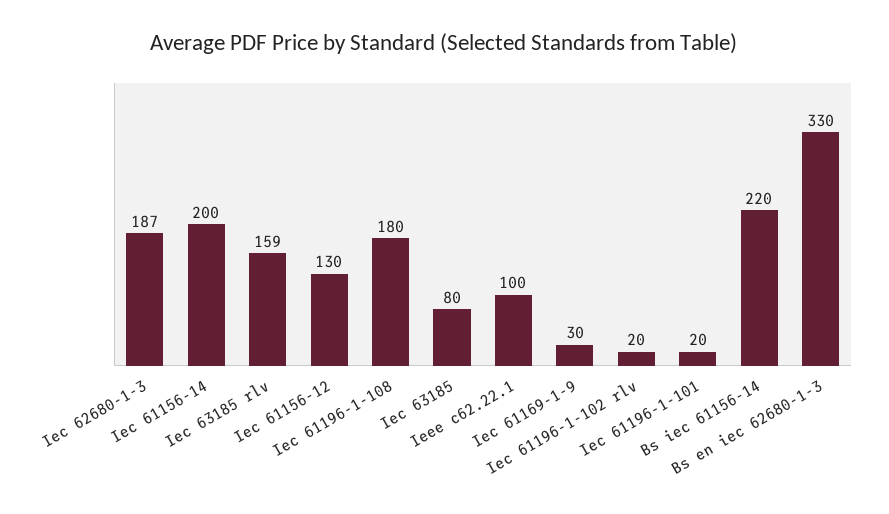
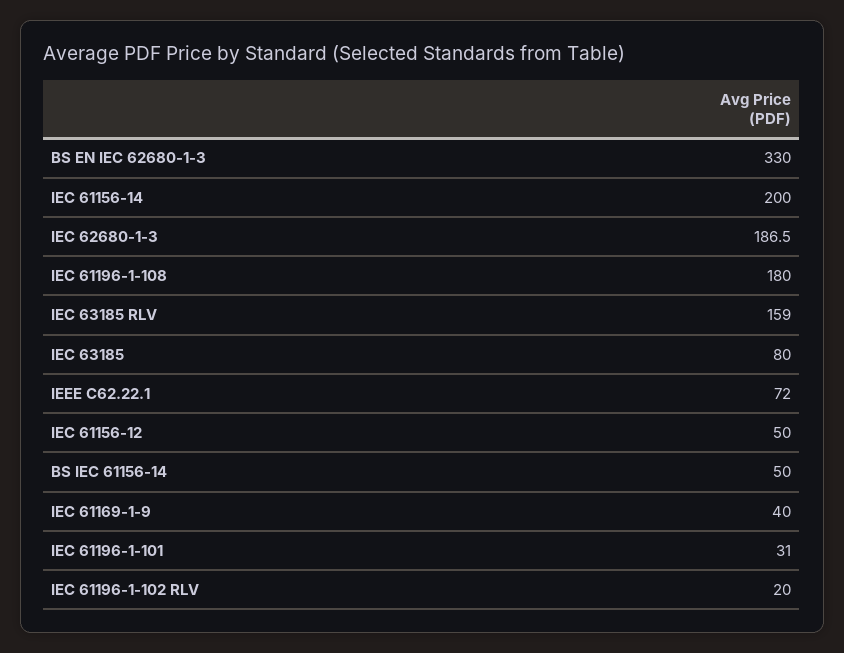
Iec 61156-12: 130 -> 50
Ieee c62.22.1: 100 -> 72
Iec 61169-1-9: 30 -> 40
Iec 61196-1-101: 20 -> 31
Bs iec 61156-14: 220 -> 50

